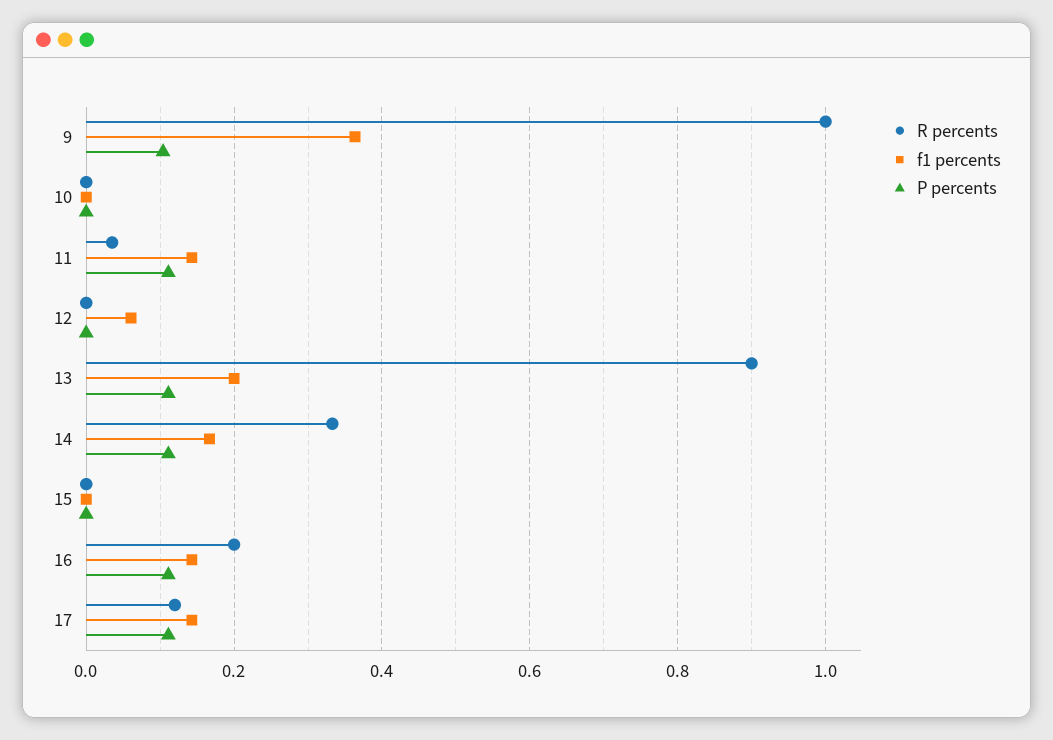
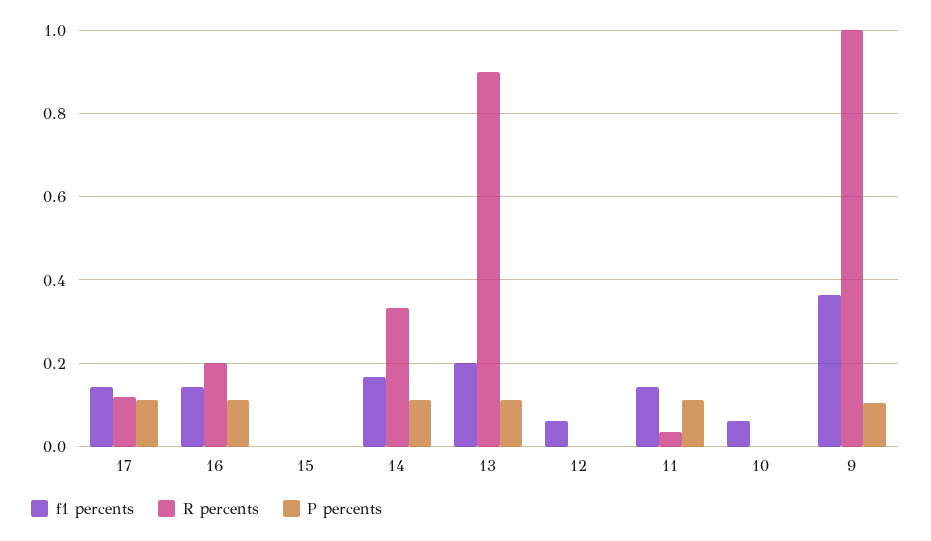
f1 percents, 10: 0 -> 0.06

